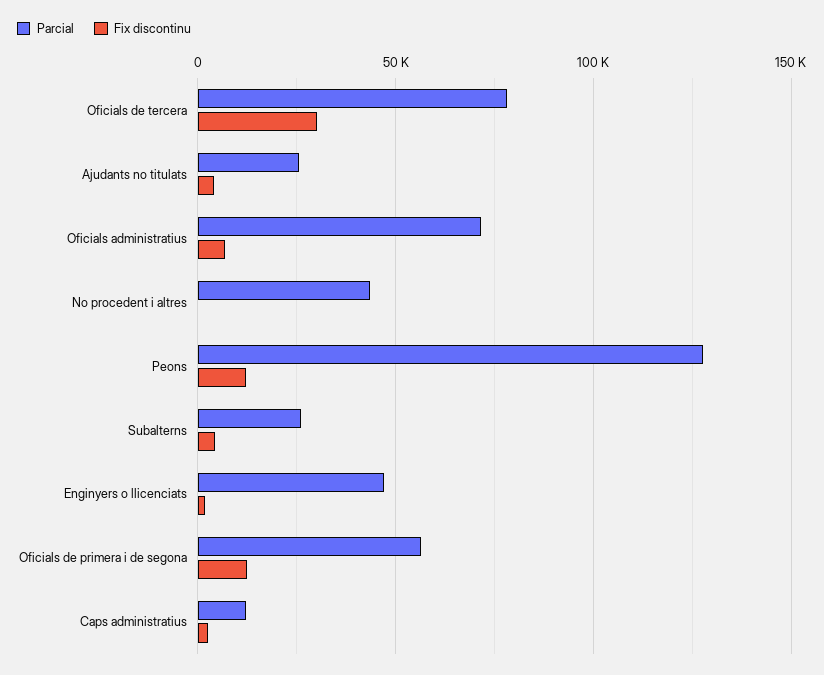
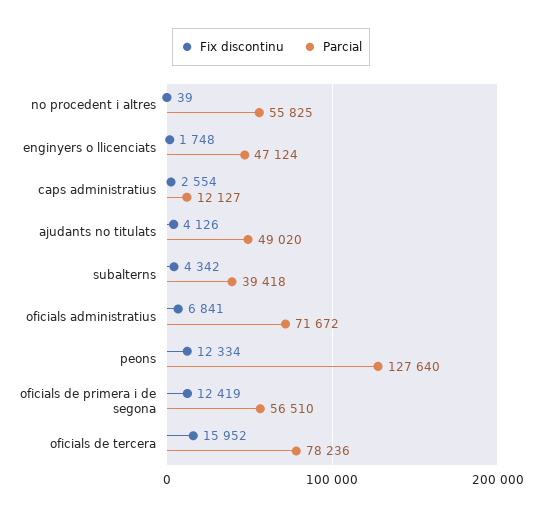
Fix discontinu, Oficials de tercera: 30000 -> 15952
Parcial, Ajudants no titulats: 25000 -> 49020
Parcial, No procedent i altres: 45000 -> 55825
Parcial, Subalterns: 25000 -> 39418

